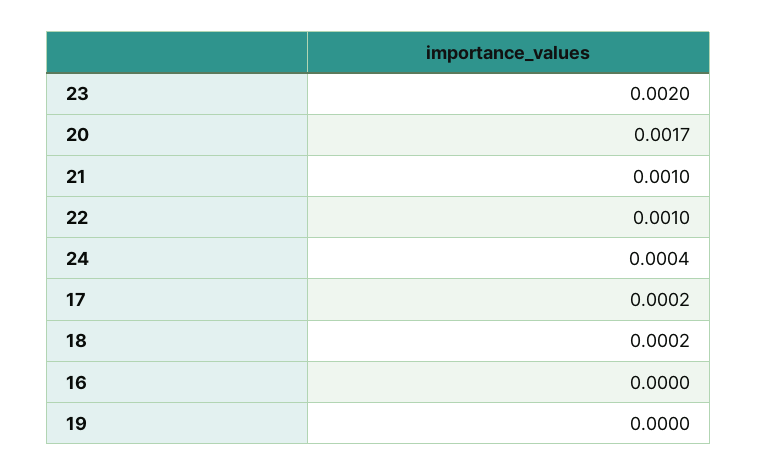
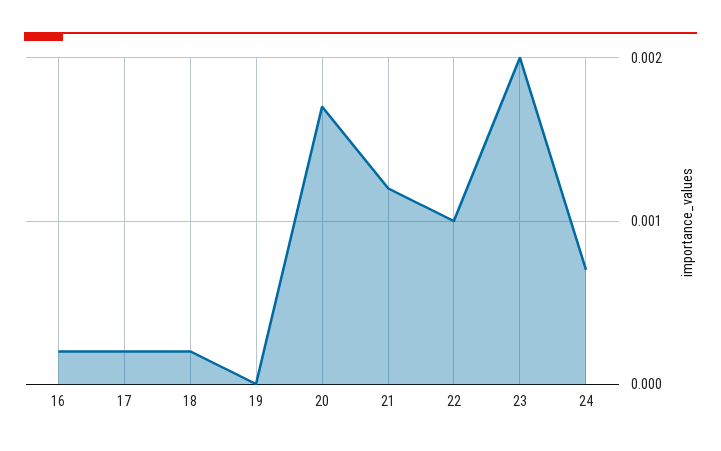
21: 0.001 -> 0.0012
24: 0.0004 -> 0.0007
16: 0 -> 0.0002

